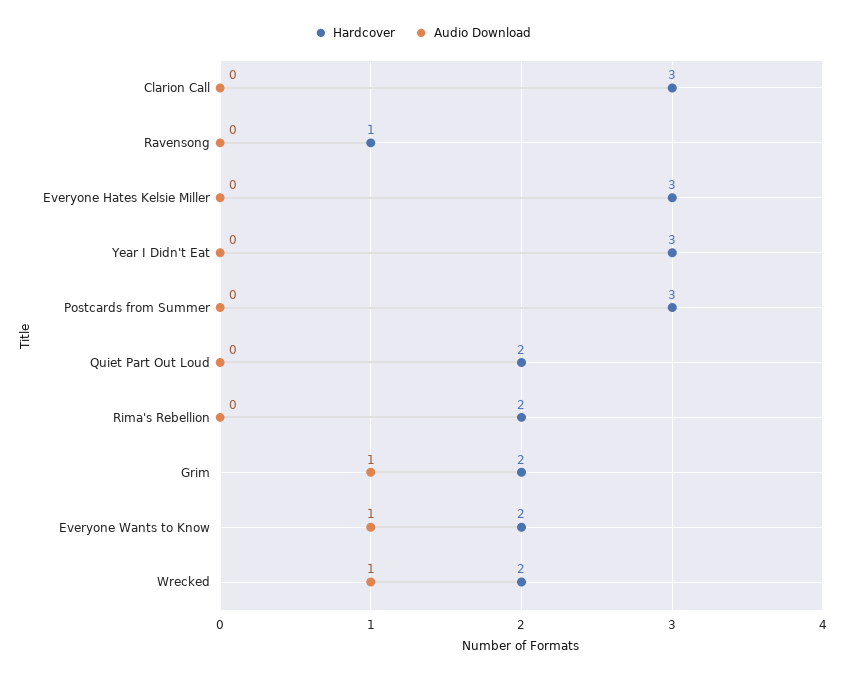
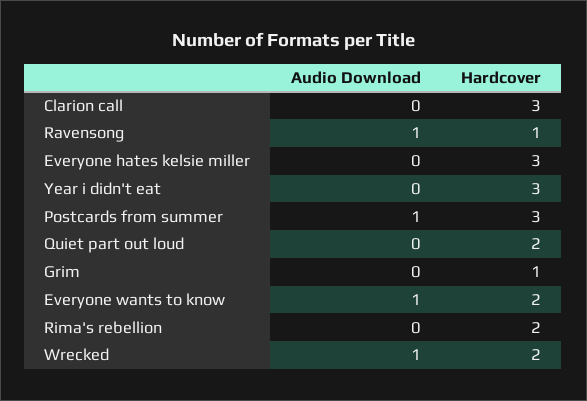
Audio Download, Ravensong: 0 -> 1
Audio Download, Postcards from Summer: 0 -> 1
Hardcover, Grim: 2 -> 1
Audio Download, Grim: 1 -> 0

